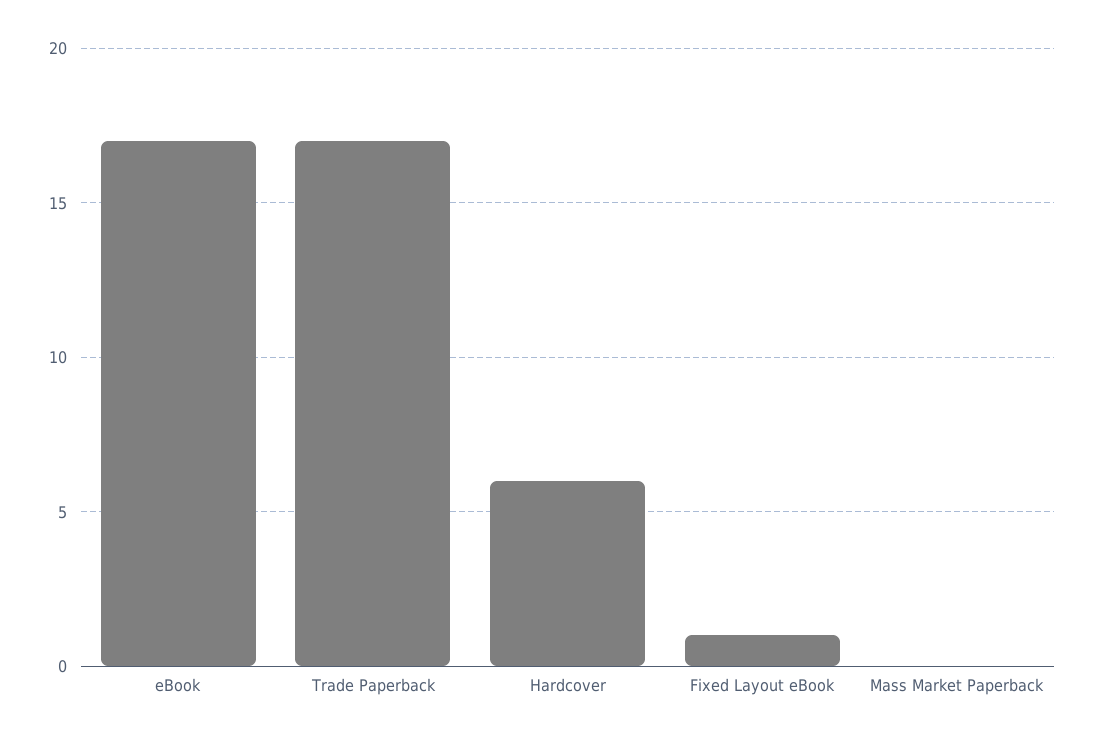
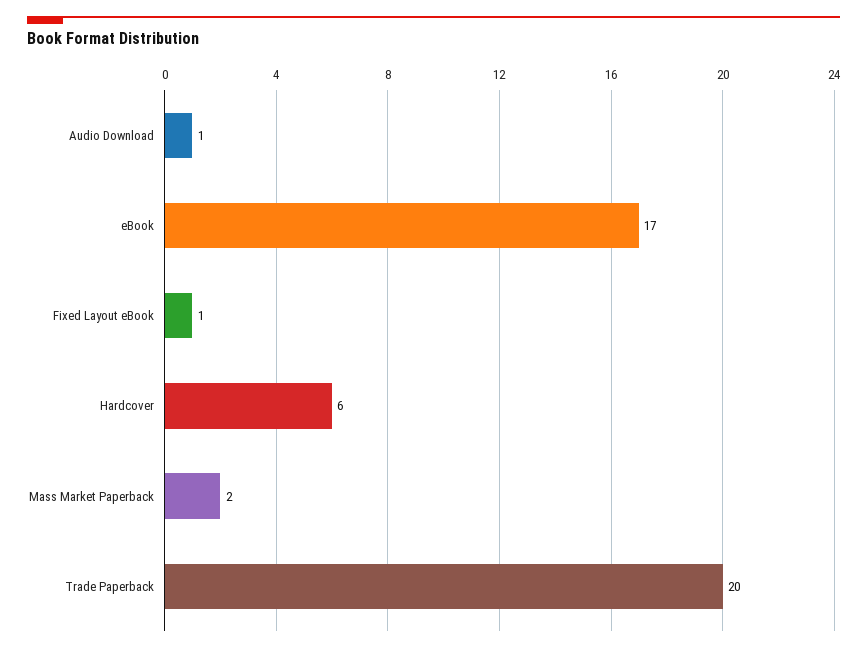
Trade Paperback: 17 -> 20
Mass Market Paperback: 0 -> 2
Audio Download: none -> 1

